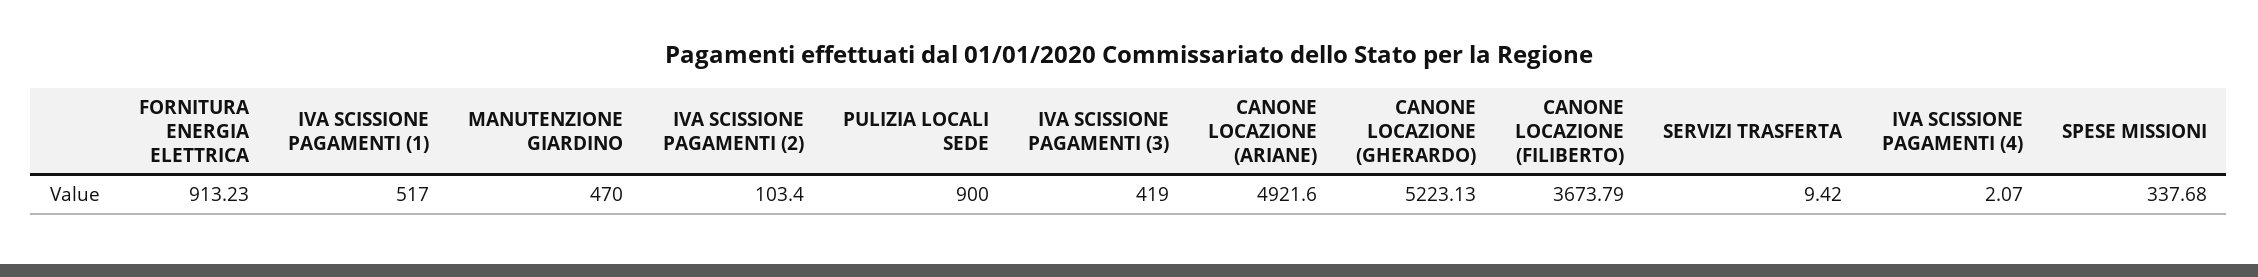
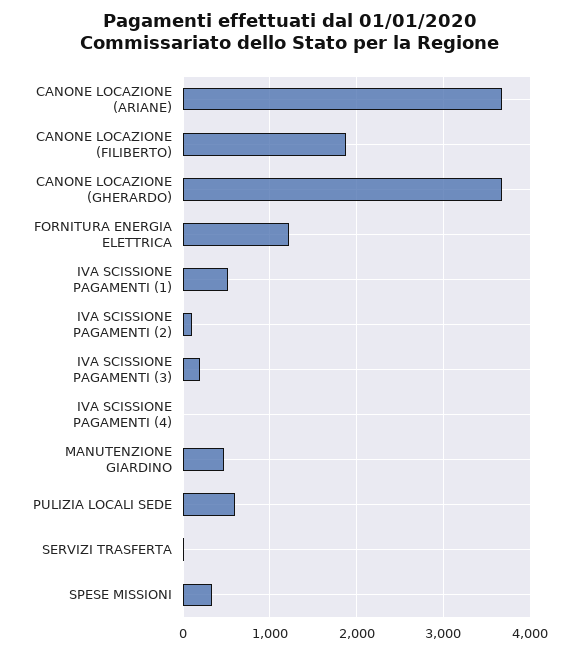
FORNITURA ENERGIA ELETTRICA: 913.23 -> 1200
PULIZIA LOCALI SEDE: 900 -> 600
IVA SCISSIONE PAGAMENTI (3): 419 -> 200
CANONE LOCAZIONE (ARIANE): 4921.6 -> 3700
CANONE LOCAZIONE (GHERARDO): 5223.13 -> 3700
CANONE LOCAZIONE (FILIBERTO): 3673.79 -> 1900

